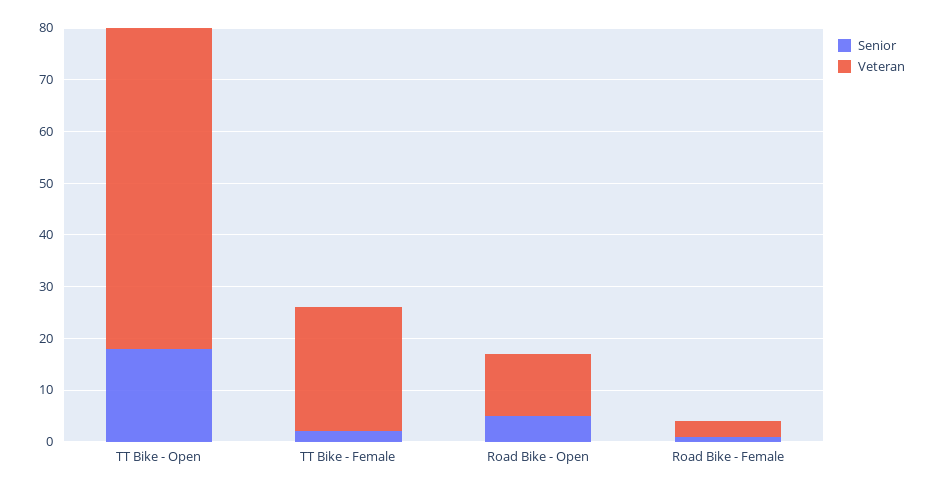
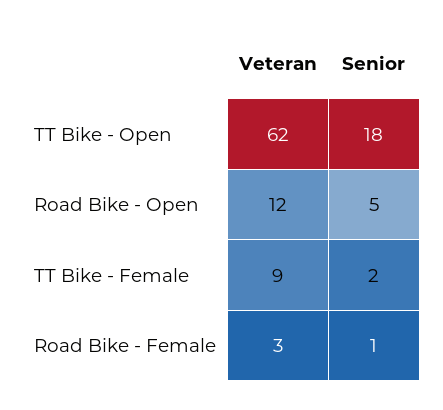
Veteran, TT Bike - Female: 25 -> 9

